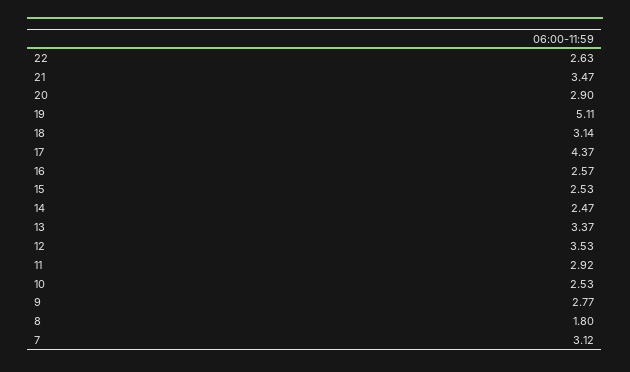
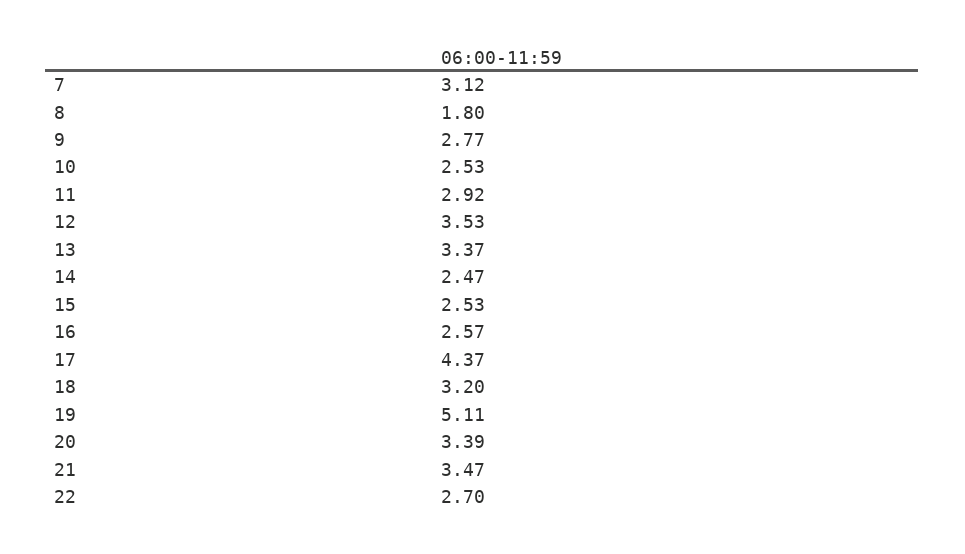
22: 2.63 -> 2.7
20: 2.9 -> 3.39
18: 3.14 -> 3.2

